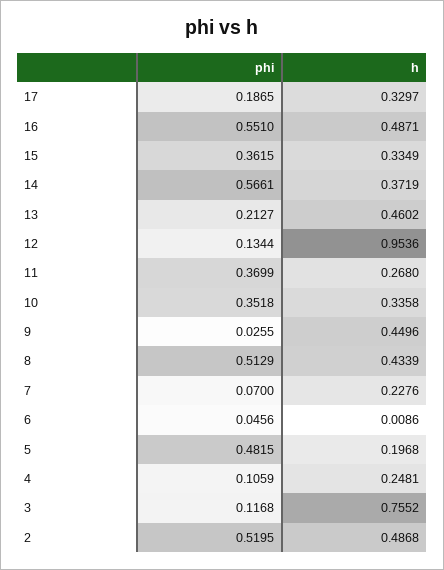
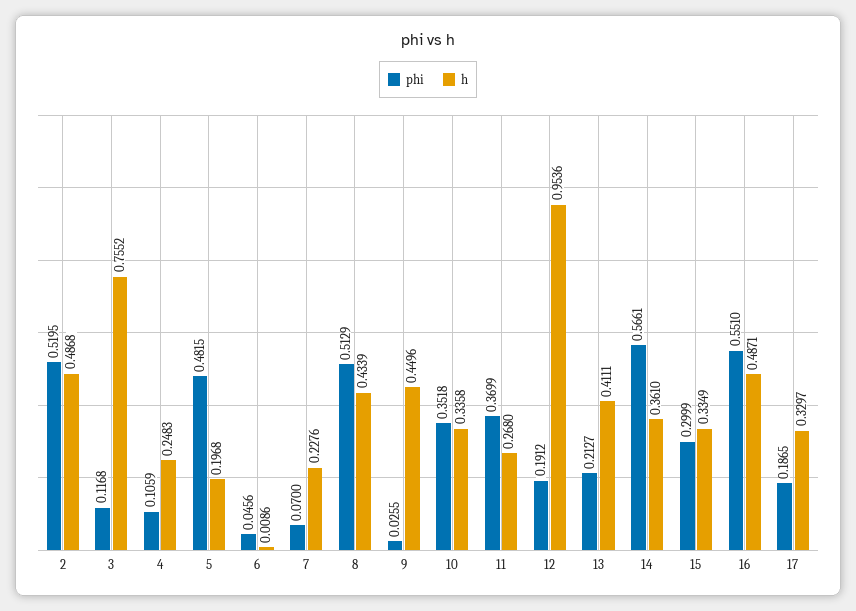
phi, 15: 0.3615 -> 0.2999
h, 14: 0.3719 -> 0.361
h, 13: 0.4602 -> 0.4111
phi, 12: 0.1344 -> 0.1912
h, 4: 0.2481 -> 0.2483

